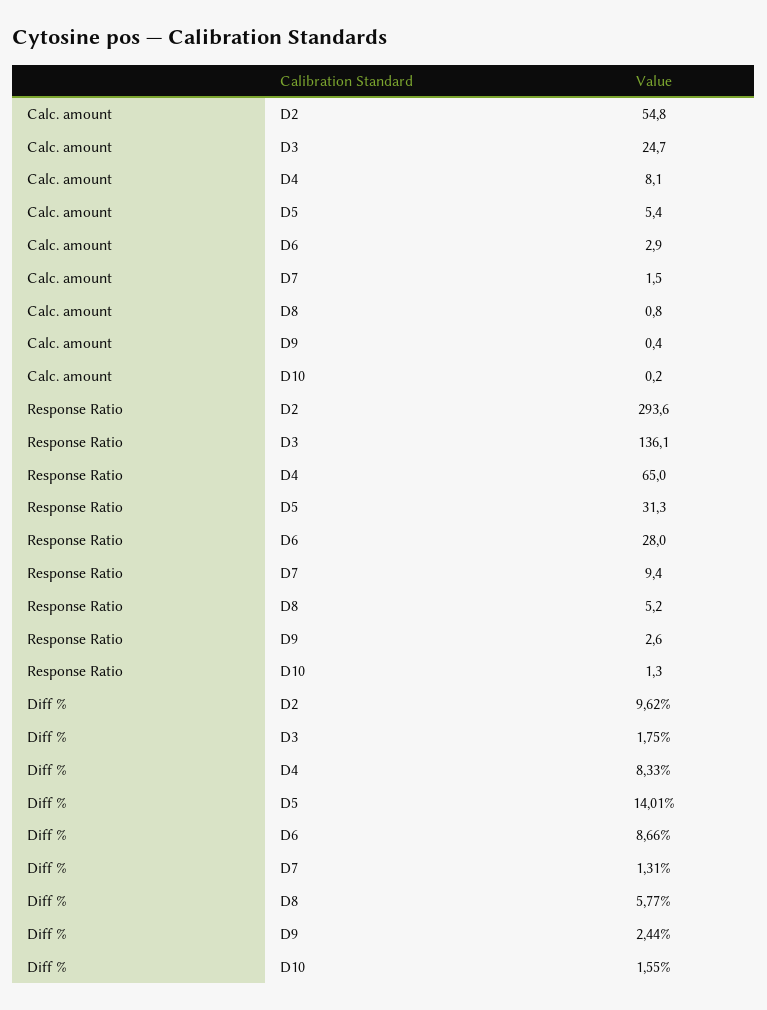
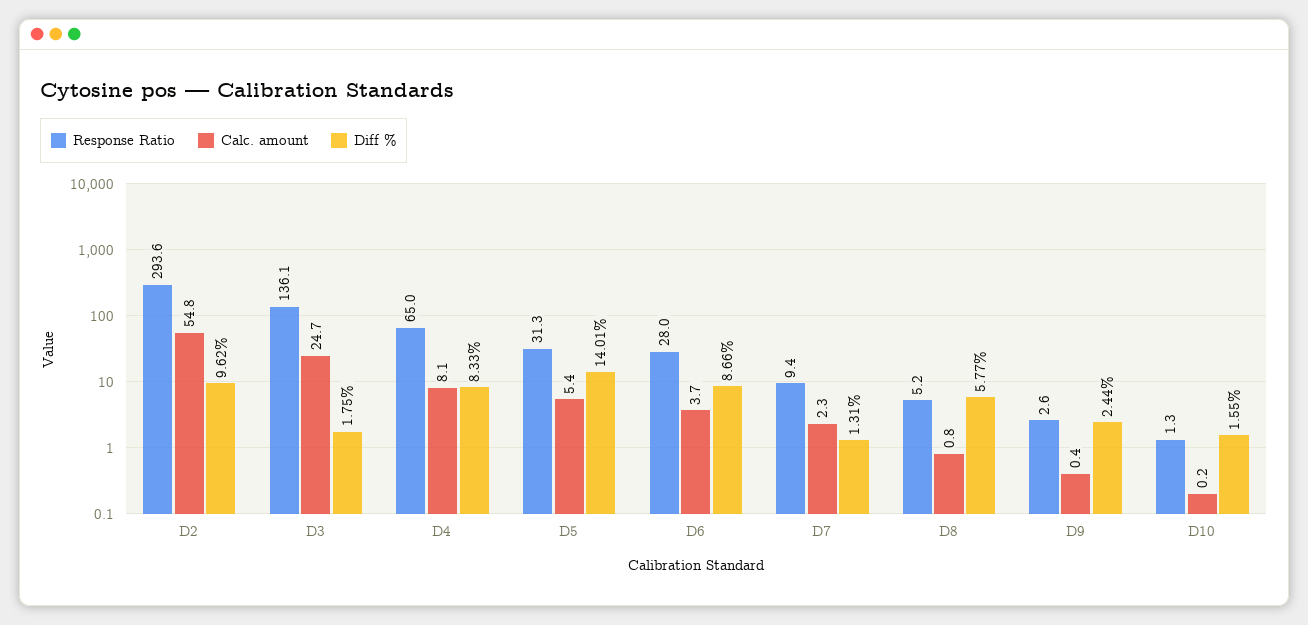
Calc. amount, D6: 2.9 -> 3.7
Calc. amount, D7: 1.5 -> 2.3

